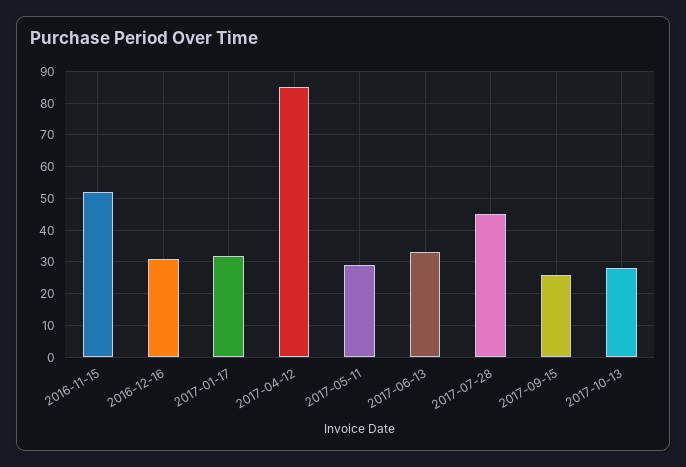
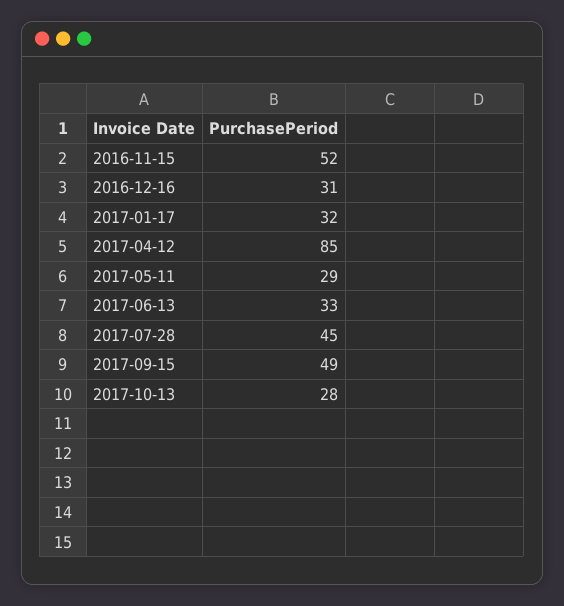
2017-09-15: 25 -> 49

